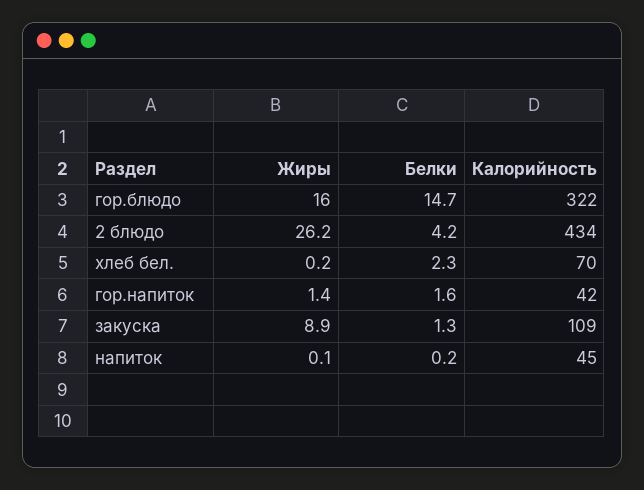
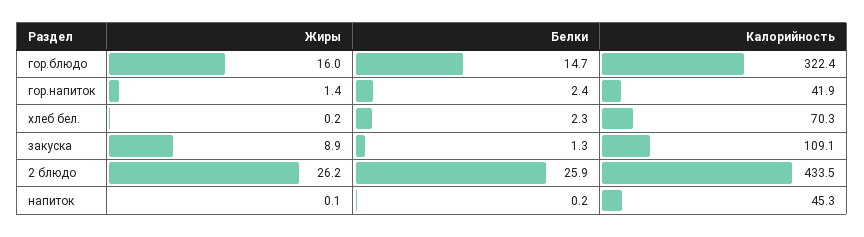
Белки, 2 блюдо: 4.2 -> 25.9
Белки, гор.напиток: 1.6 -> 2.4

